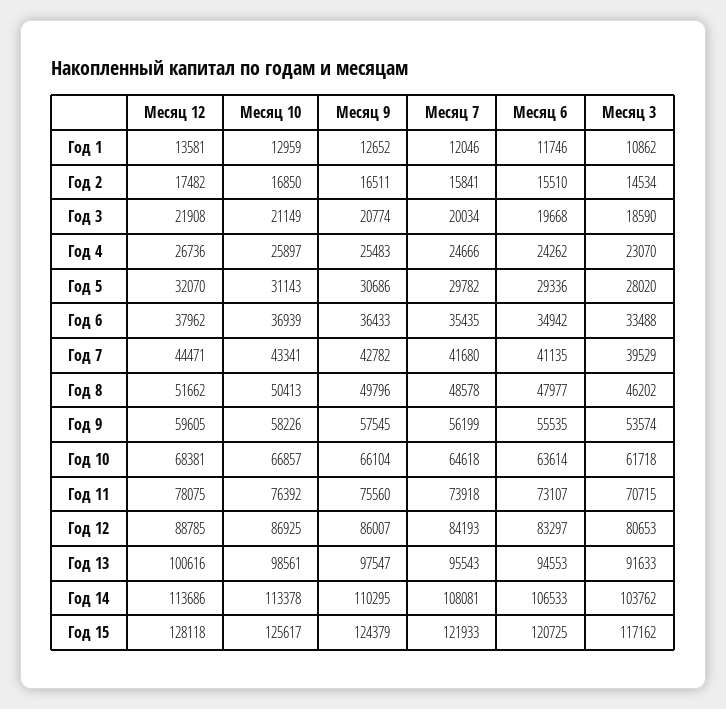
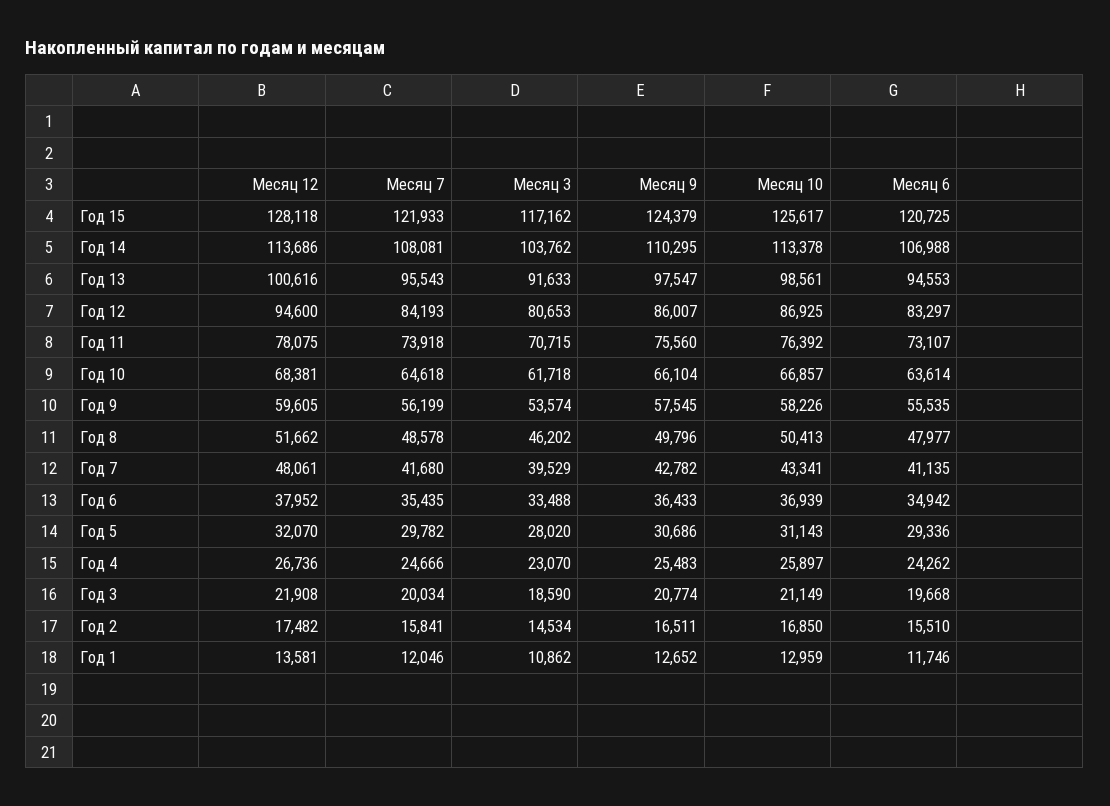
Месяц 12, Год 6: 37962 -> 37952
Месяц 12, Год 7: 44471 -> 48061
Месяц 12, Год 12: 88785 -> 94600
Месяц 6, Год 14: 106533 -> 106988

